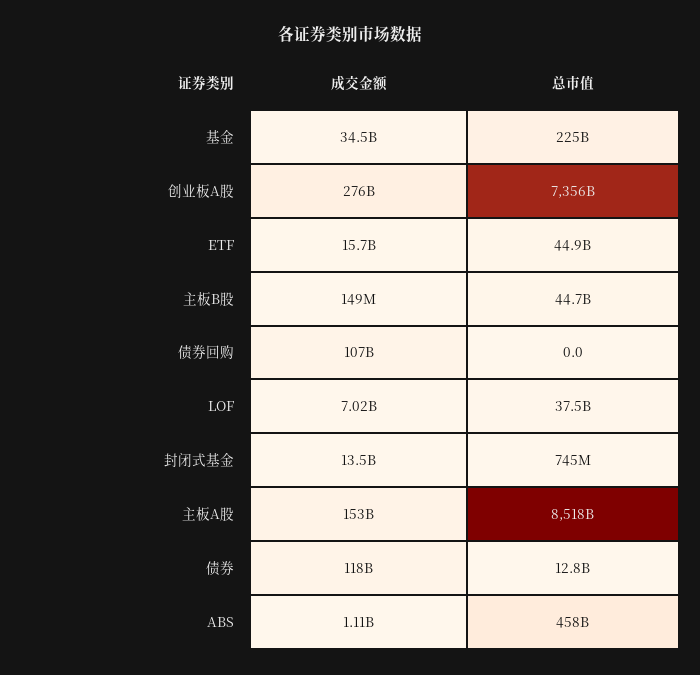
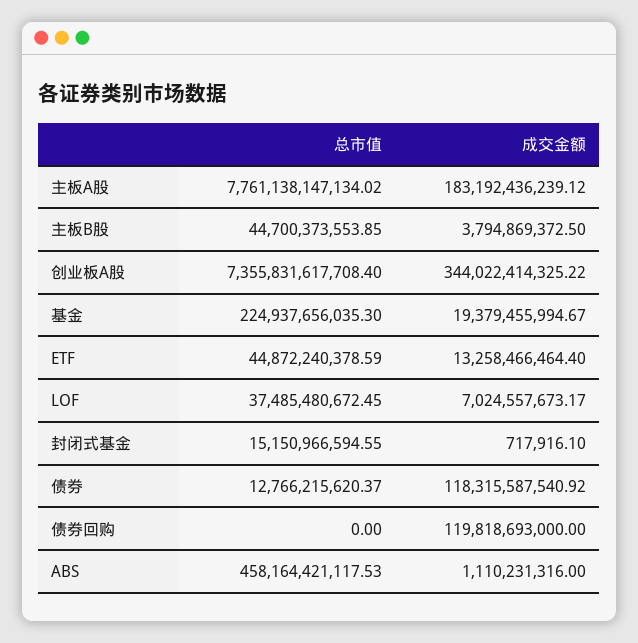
成交金额, 基金: 34500000000 -> 19379455994.67
成交金额, 创业板A股: 276000000000 -> 344022414325.22
成交金额, ETF: 15700000000 -> 13258466464.4
成交金额, 主板B股: 149000000 -> 3794869372.5
成交金额, 债券回购: 107000000000 -> 119818693000
成交金额, 封闭式基金: 13500000000 -> 717916.1
总市值, 封闭式基金: 745000000 -> 15150966594.55
成交金额, 主板A股: 153000000000 -> 183192436239.12
总市值, 主板A股: 8518000000000 -> 7761138147134.02

